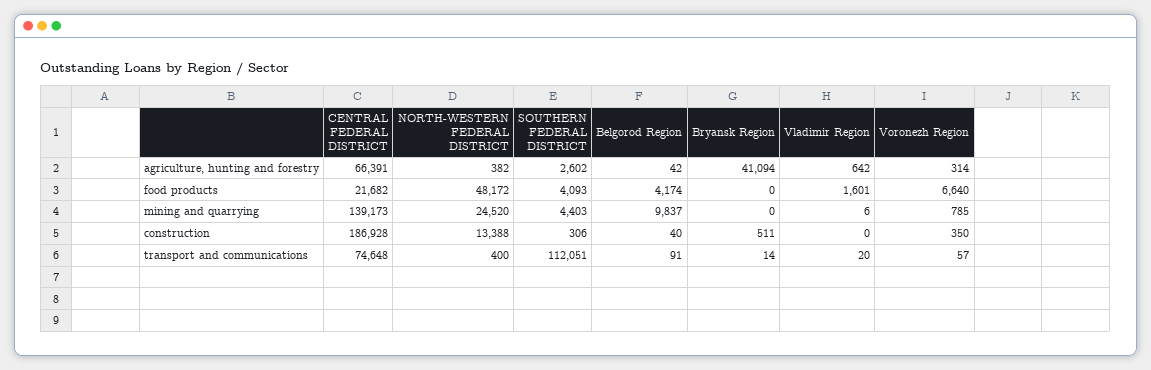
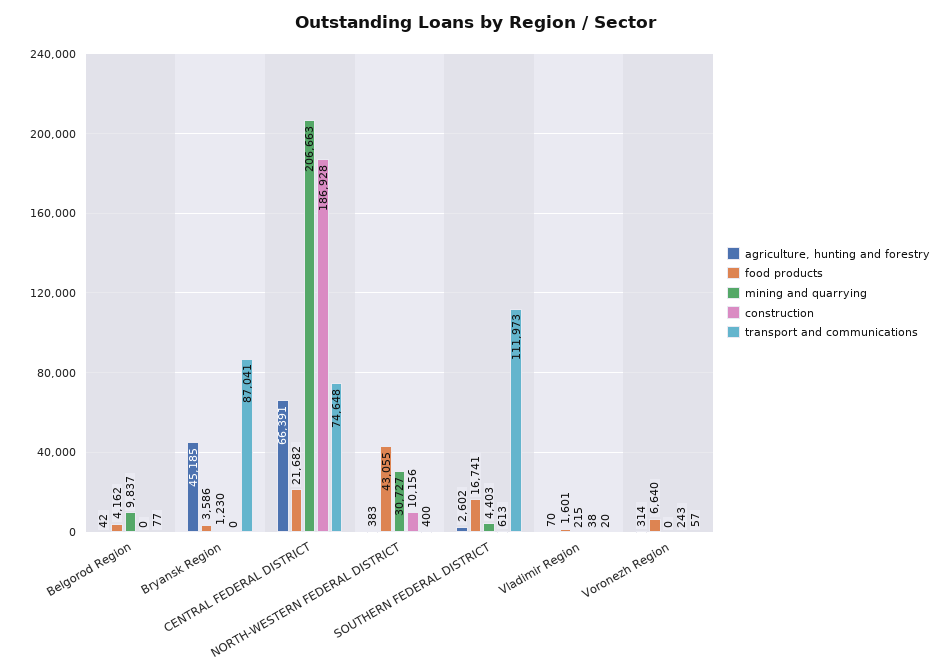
agriculture, hunting and forestry, NORTH-WESTERN FEDERAL DISTRICT: 382 -> 383
agriculture, hunting and forestry, Bryansk Region: 41094 -> 45185
agriculture, hunting and forestry, Vladimir Region: 642 -> 70
food products, NORTH-WESTERN FEDERAL DISTRICT: 48172 -> 43055
food products, SOUTHERN FEDERAL DISTRICT: 4093 -> 16741
food products, Belgorod Region: 4174 -> 4162
food products, Bryansk Region: 0 -> 3586
mining and quarrying, CENTRAL FEDERAL DISTRICT: 139173 -> 206663
mining and quarrying, NORTH-WESTERN FEDERAL DISTRICT: 24520 -> 30727
mining and quarrying, Bryansk Region: 0 -> 1230
mining and quarrying, Vladimir Region: 6 -> 215
mining and quarrying, Voronezh Region: 785 -> 0
construction, NORTH-WESTERN FEDERAL DISTRICT: 13388 -> 10156
construction, SOUTHERN FEDERAL DISTRICT: 306 -> 613
construction, Belgorod Region: 40 -> 0
construction, Bryansk Region: 511 -> 0
construction, Vladimir Region: 0 -> 38
construction, Voronezh Region: 350 -> 243
transport and communications, SOUTHERN FEDERAL DISTRICT: 112051 -> 111973
transport and communications, Belgorod Region: 91 -> 77
transport and communications, Bryansk Region: 14 -> 87041

